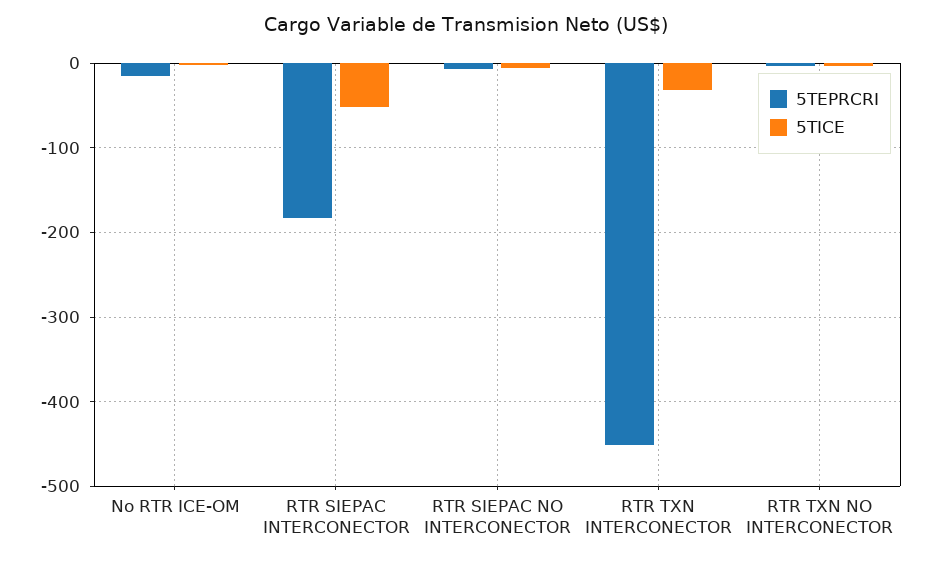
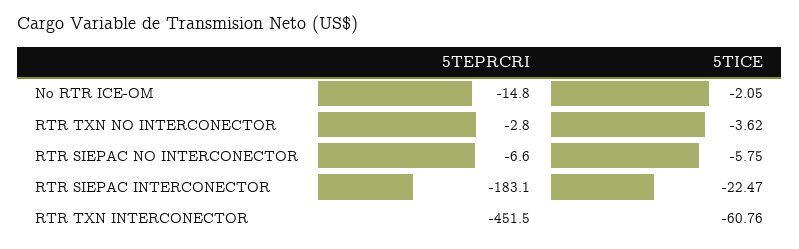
5TICE, RTR SIEPAC INTERCONECTOR: -50 -> -22.47
5TICE, RTR TXN INTERCONECTOR: -30 -> -60.76

